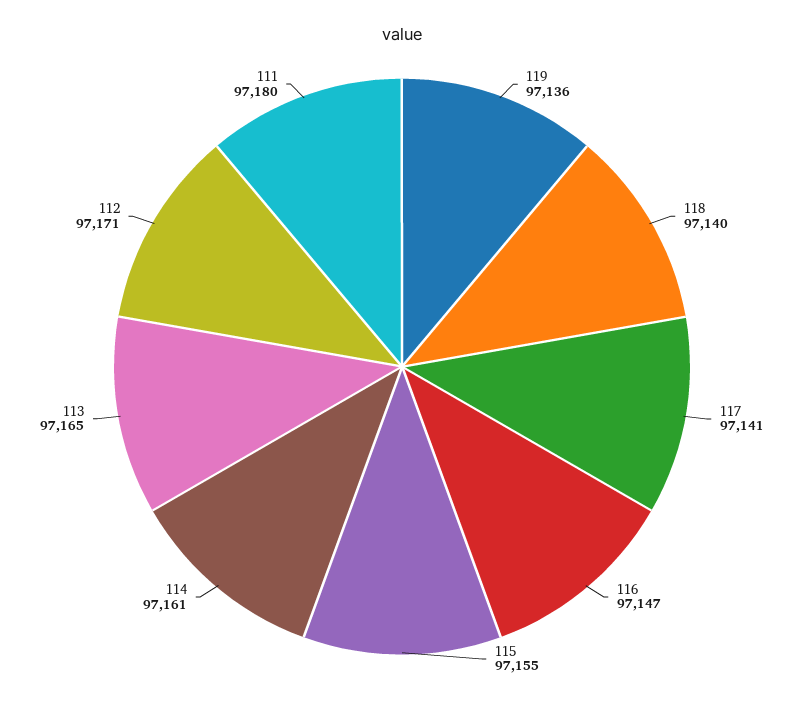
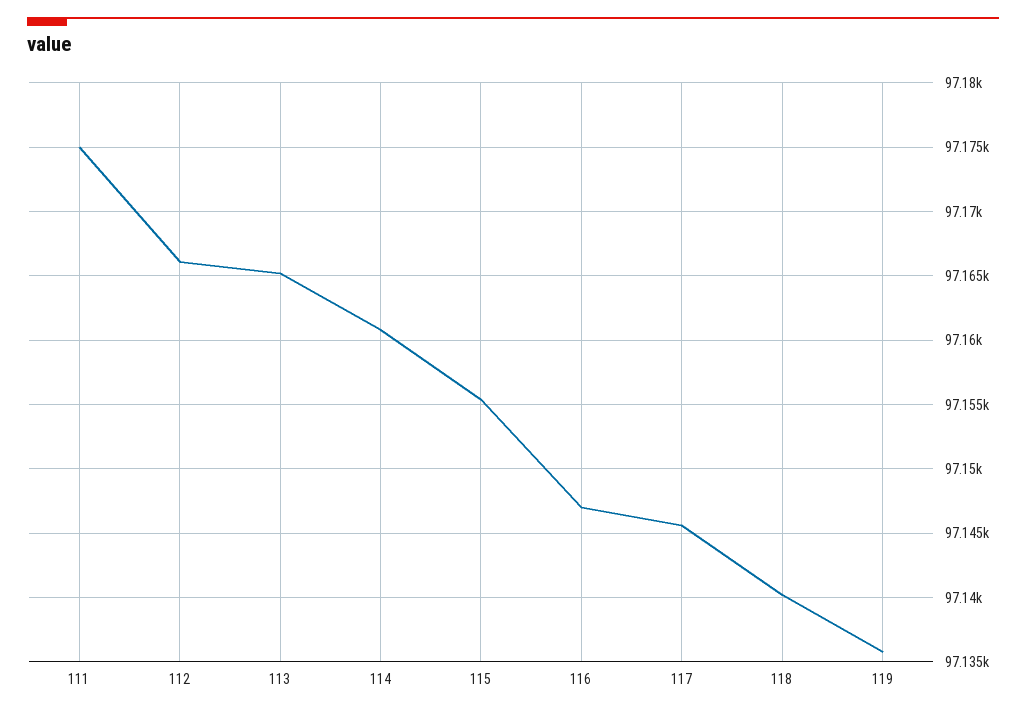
117: 97141 -> 97145.5
112: 97171 -> 97166
111: 97180 -> 97175

